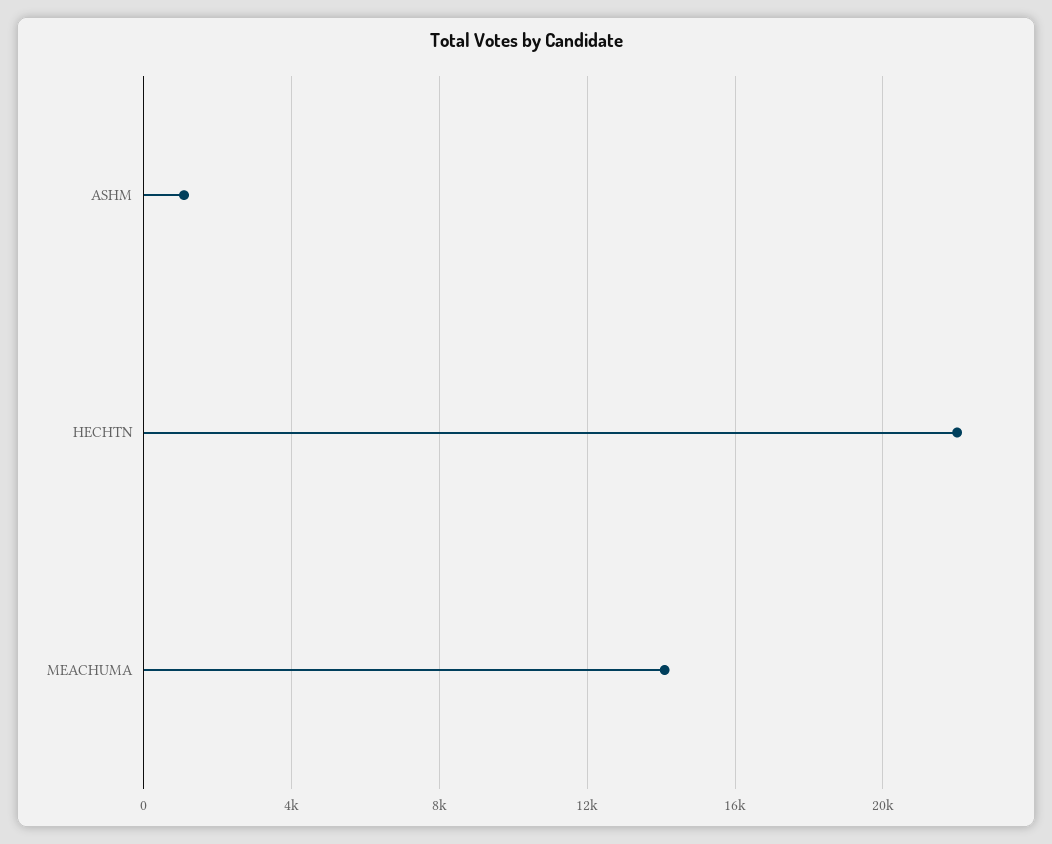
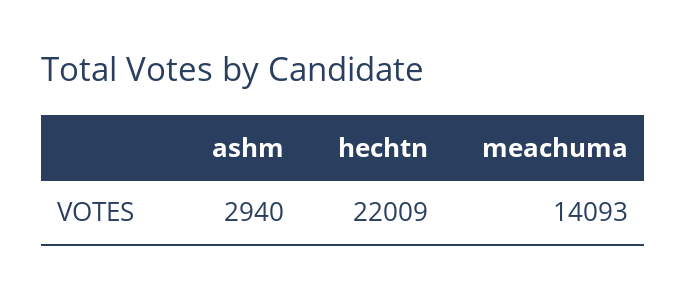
ASHM: 1000 -> 2940

